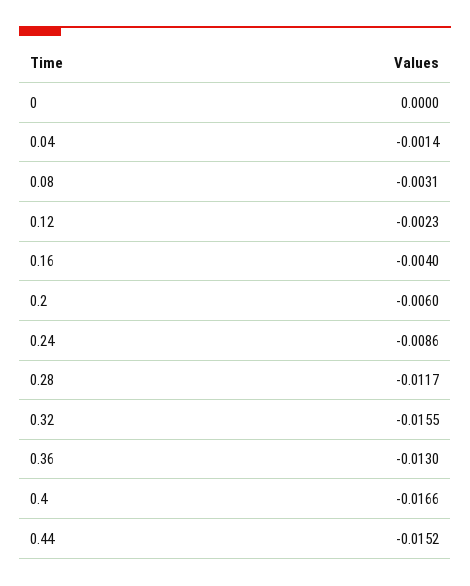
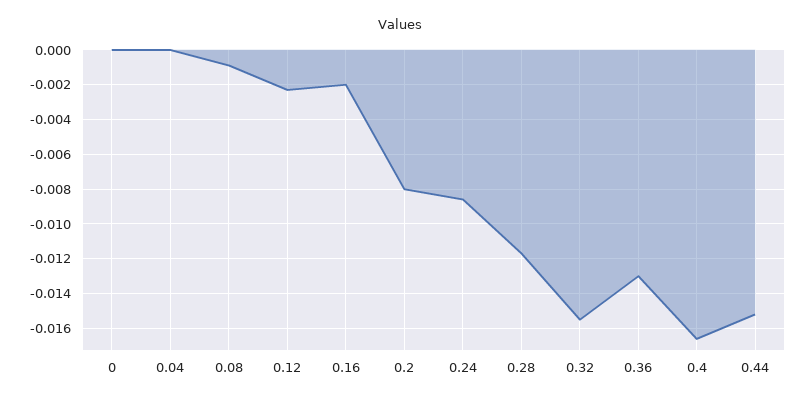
0.04: -0.0014 -> 0
0.08: -0.0031 -> -0.001
0.16: -0.004 -> -0.002
0.2: -0.006 -> -0.008

